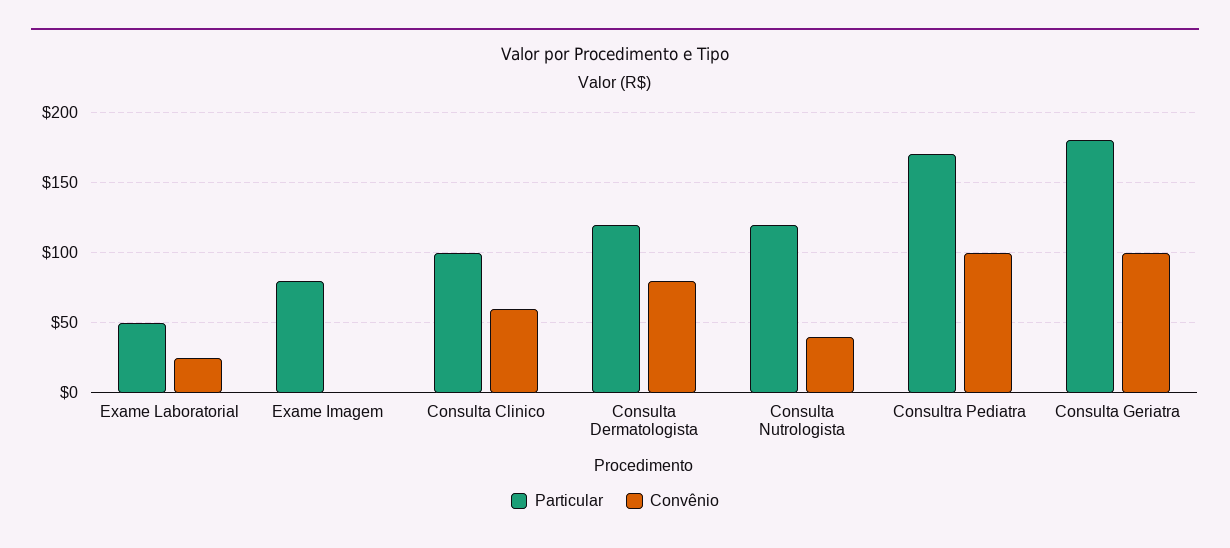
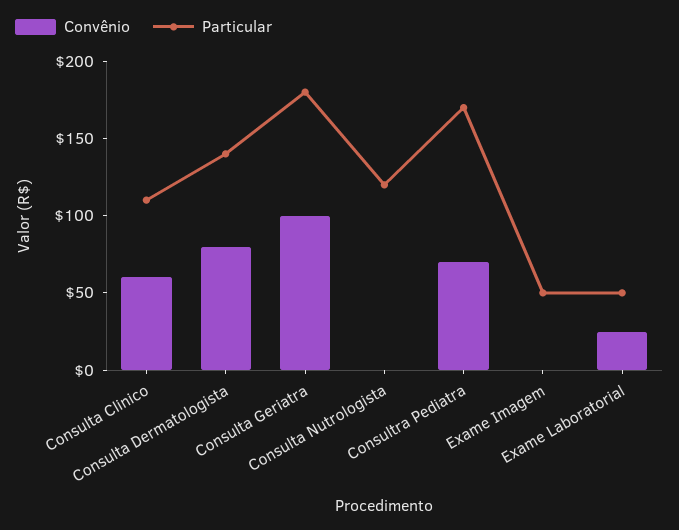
Particular, Exame Imagem: 80 -> 50
Particular, Consulta Clinico: 100 -> 110
Particular, Consulta Dermatologista: 120 -> 140
Convênio, Consulta Nutrologista: 40 -> 0
Convênio, Consultra Pediatra: 100 -> 70

